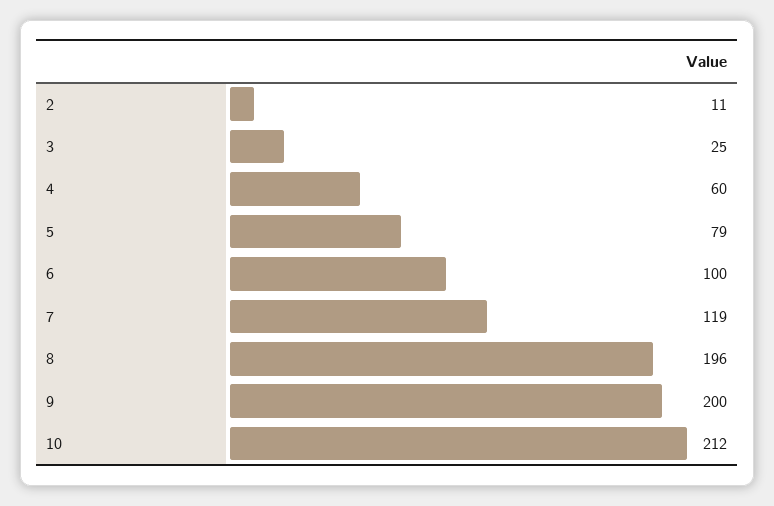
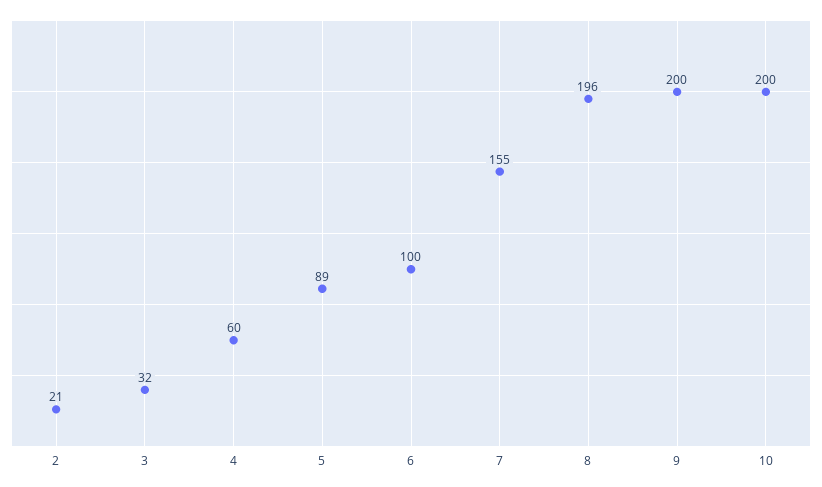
2: 11 -> 21
3: 25 -> 32
5: 79 -> 89
7: 119 -> 155
10: 212 -> 200

